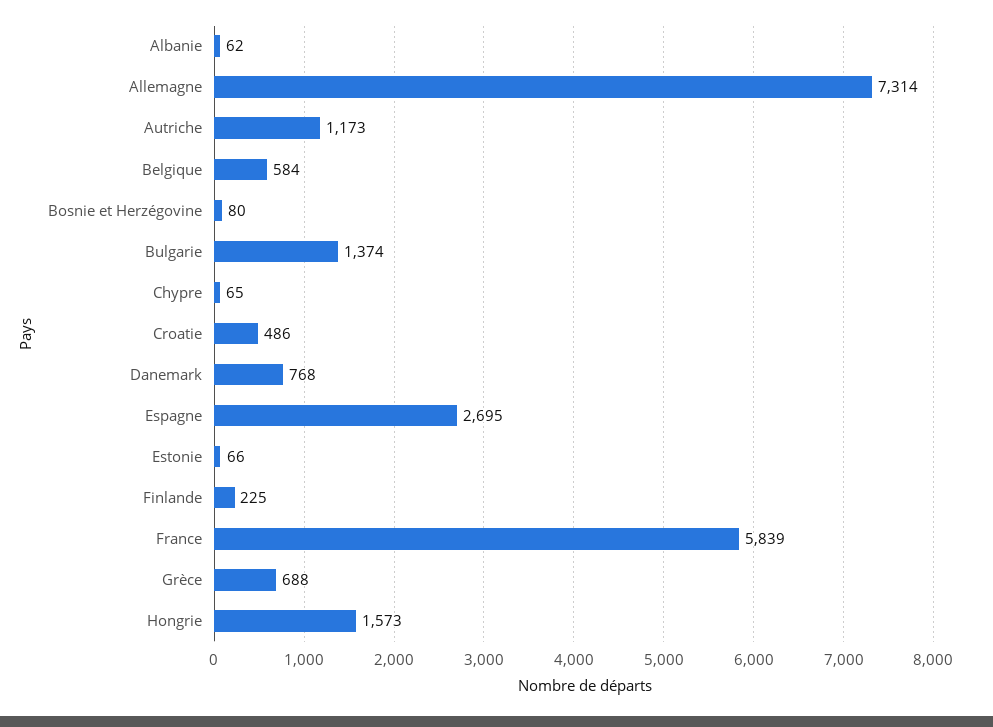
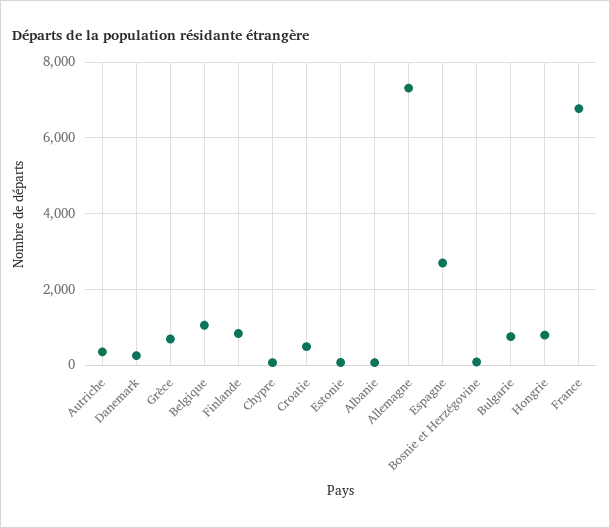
Autriche: 1173 -> 400
Belgique: 584 -> 1000
Bulgarie: 1374 -> 800
Danemark: 768 -> 200
Finlande: 225 -> 800
France: 5839 -> 6800
Hongrie: 1573 -> 800

